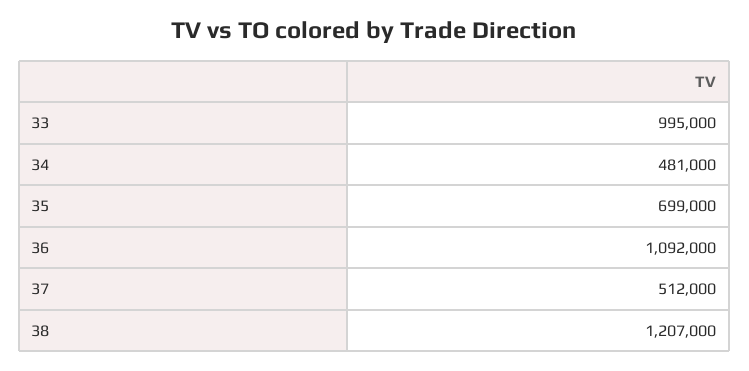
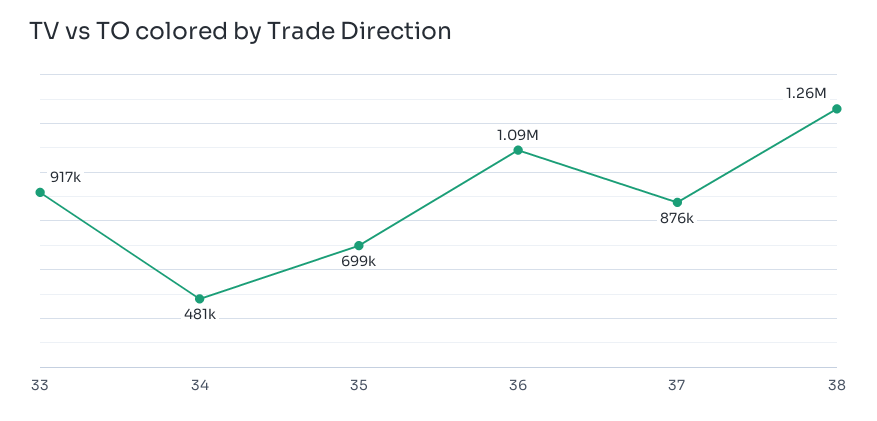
33: 995000 -> 917000
37: 512000 -> 876000
38: 1207000 -> 1260000

